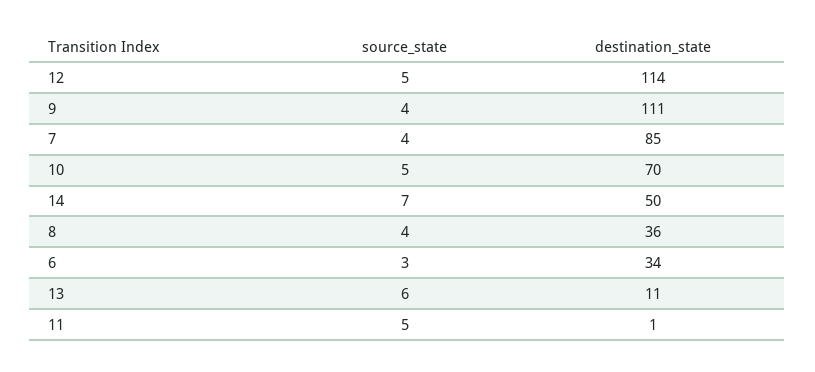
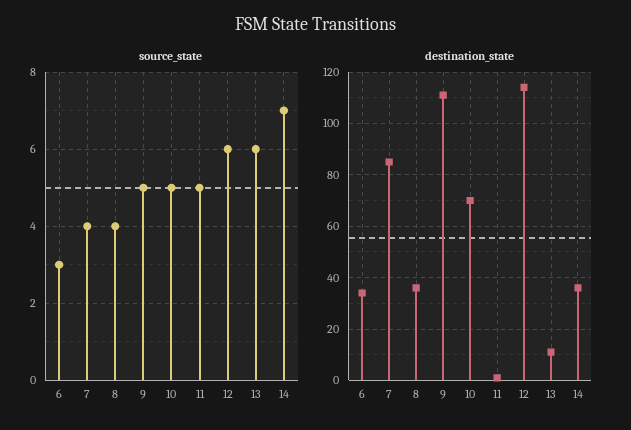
source_state, 12: 5 -> 6
source_state, 9: 4 -> 5
destination_state, 14: 50 -> 35

